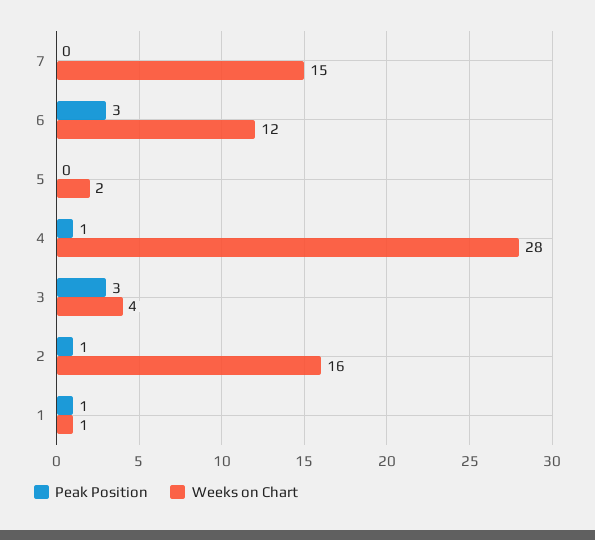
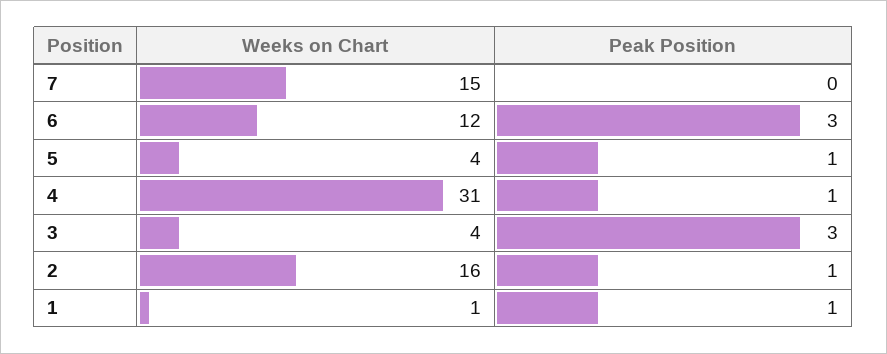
Peak Position, 5: 0 -> 1
Weeks on Chart, 5: 2 -> 4
Weeks on Chart, 4: 28 -> 31

